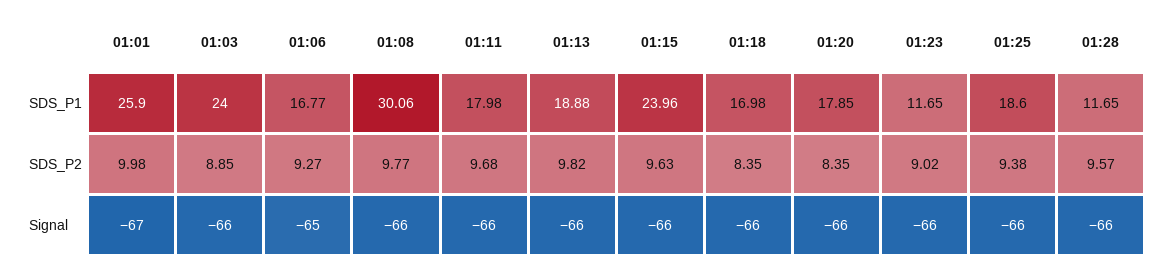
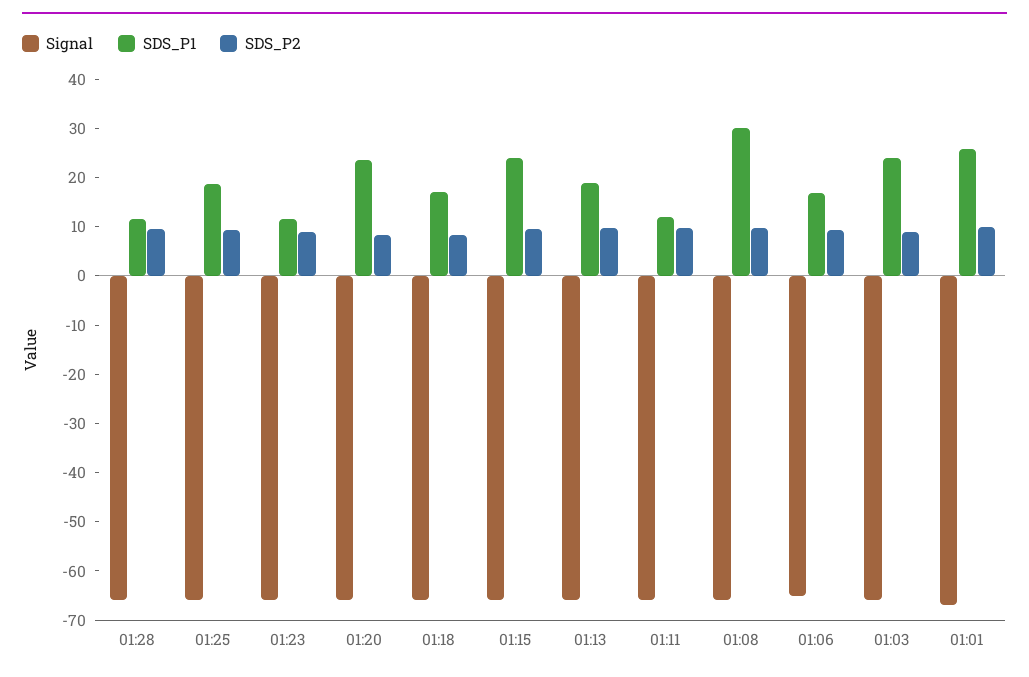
SDS_P1, 01:11: 17.98 -> 12
SDS_P1, 01:20: 17.85 -> 24

